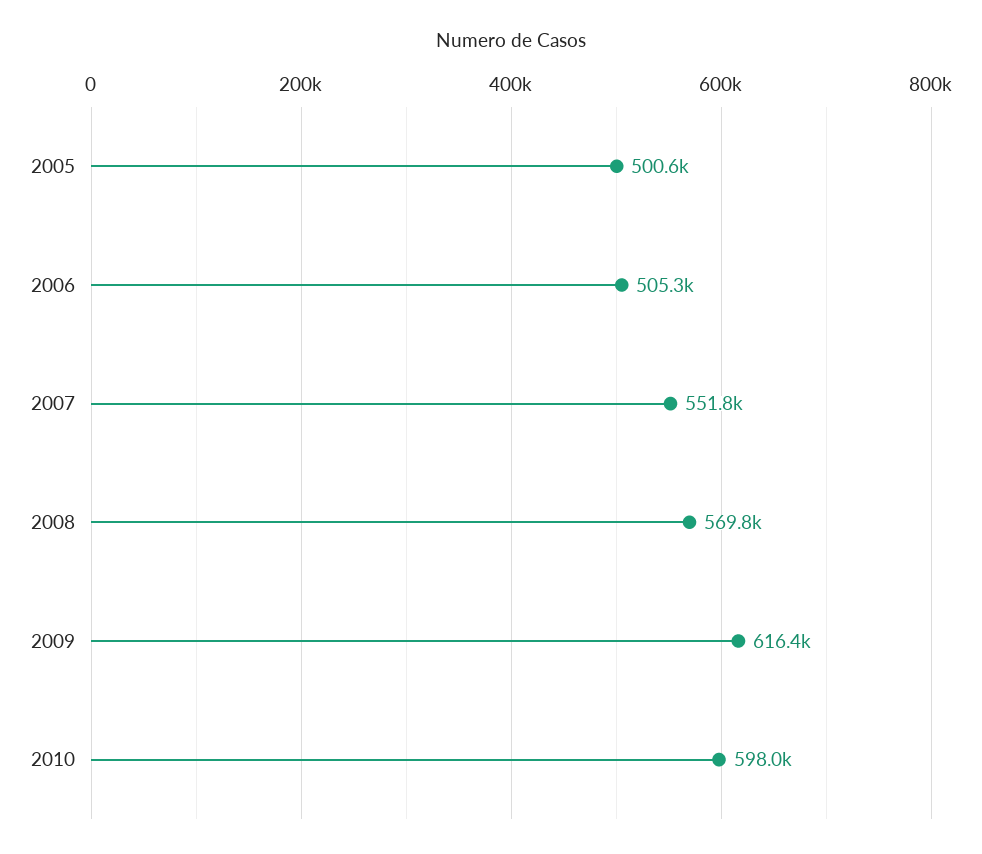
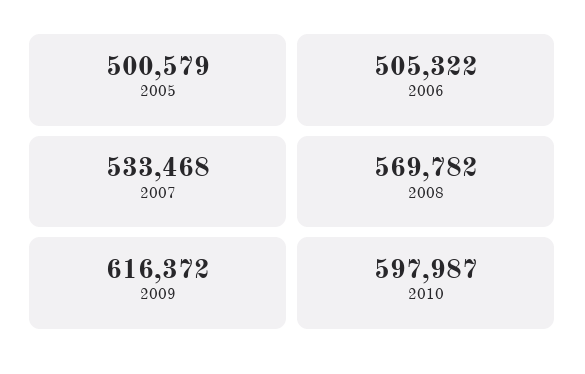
2007: 551800 -> 533468

